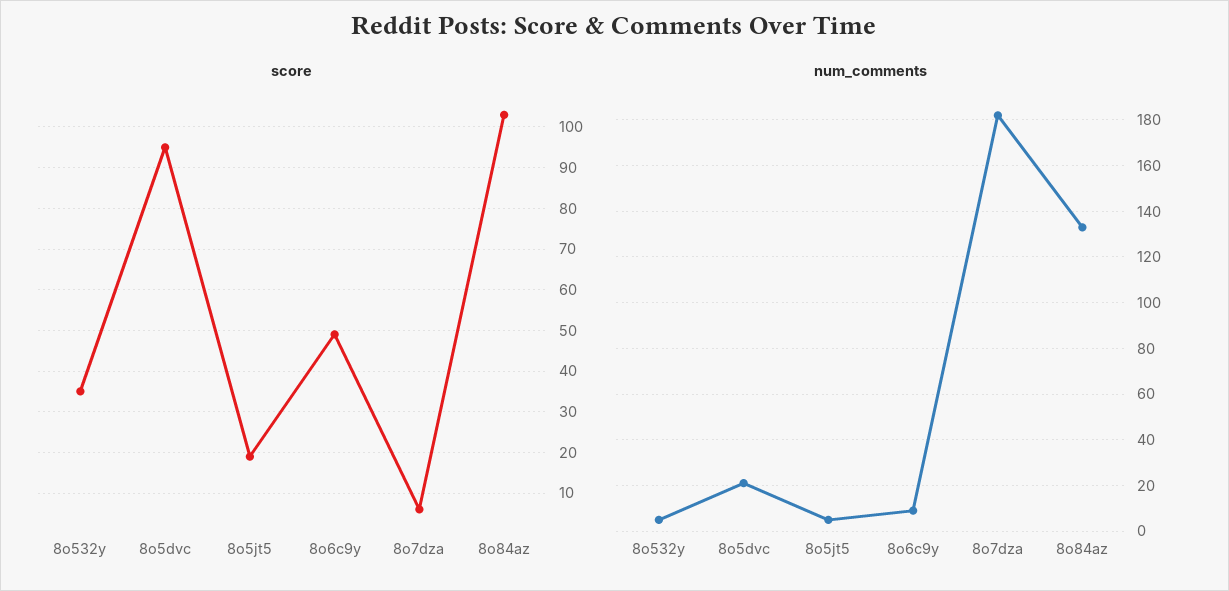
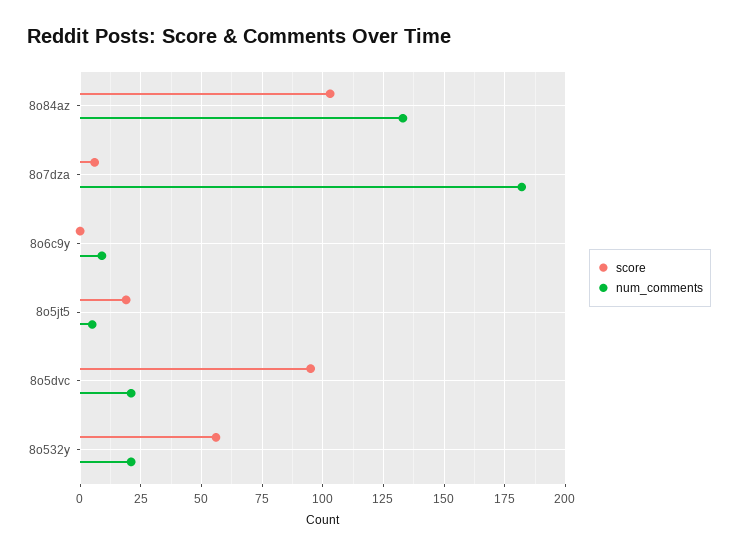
score, 8o532y: 35 -> 55
score, 8o6c9y: 50 -> 0
num_comments, 8o532y: 5 -> 20

